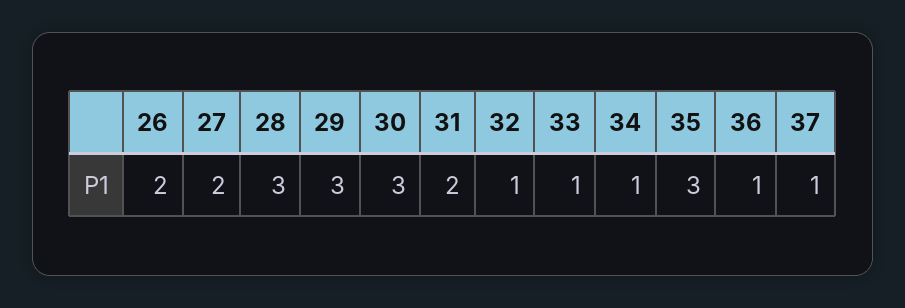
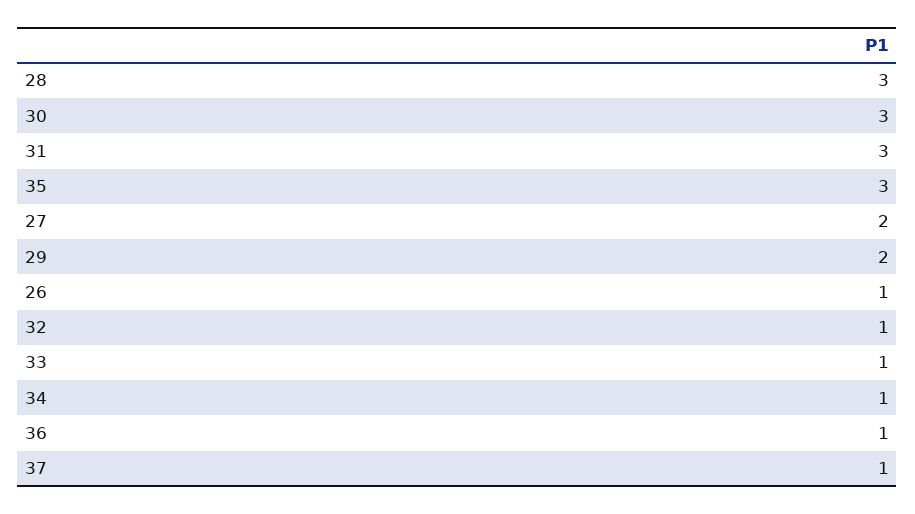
26: 2 -> 1
29: 3 -> 2
31: 2 -> 3

